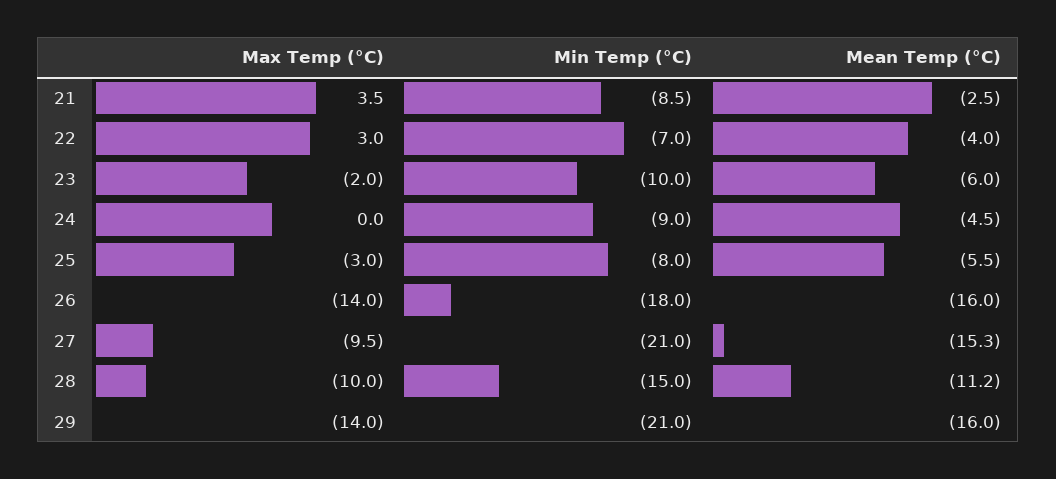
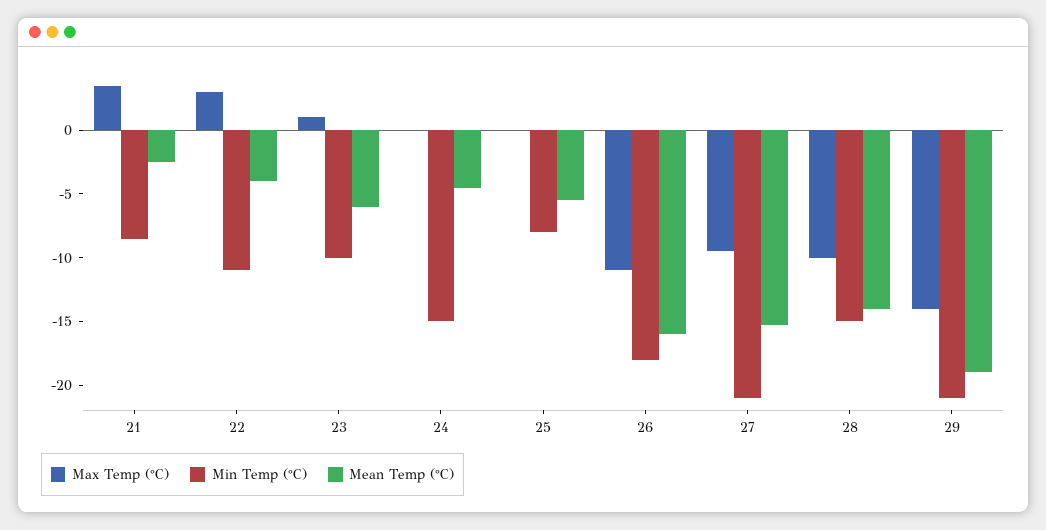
Min Temp (°C), 22: -7 -> -11
Max Temp (°C), 23: -2 -> 1
Min Temp (°C), 24: -9 -> -15
Max Temp (°C), 25: -3 -> 0
Max Temp (°C), 26: -14 -> -11
Mean Temp (°C), 28: -11.2 -> -14
Mean Temp (°C), 29: -16 -> -19

